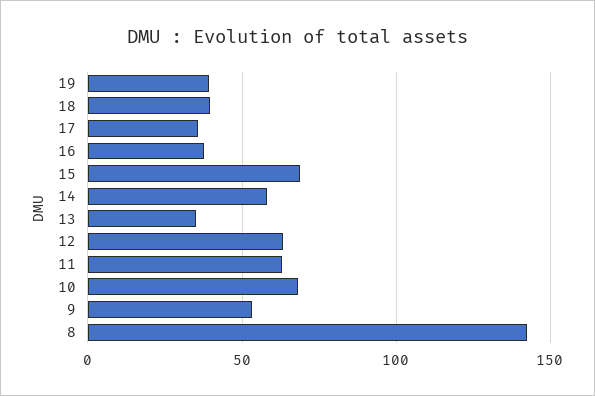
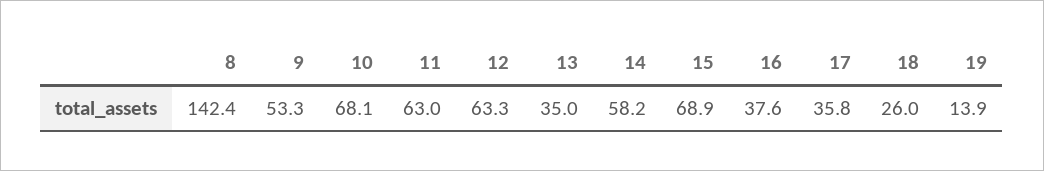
19: 40 -> 13.9
18: 40 -> 26

